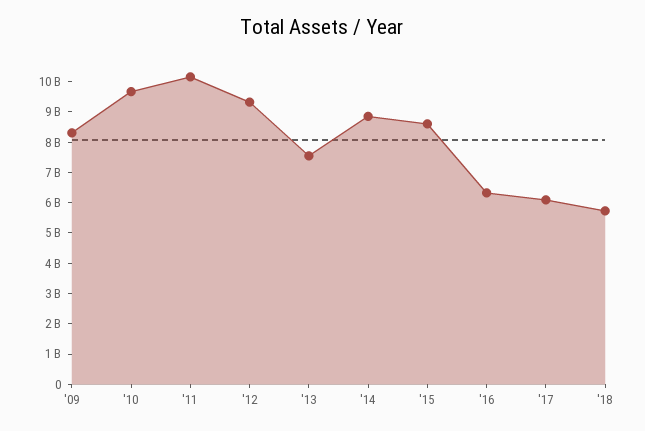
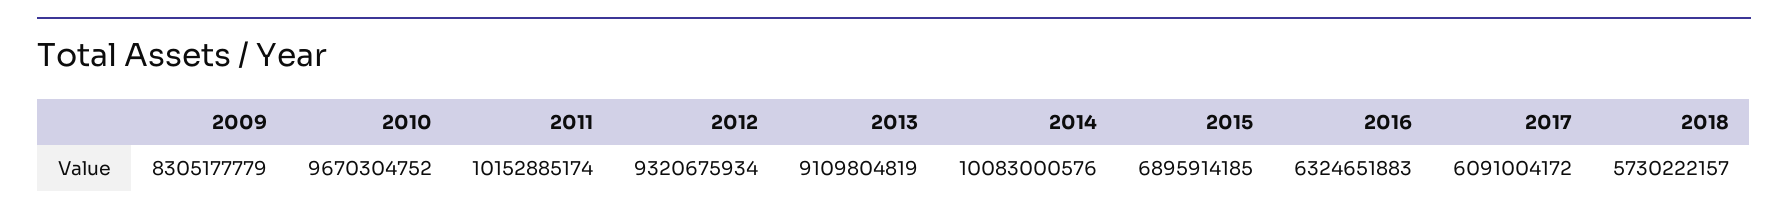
'13: 7500000000 -> 9109804819
'14: 9000000000 -> 10083000576
'15: 8500000000 -> 6895914185

